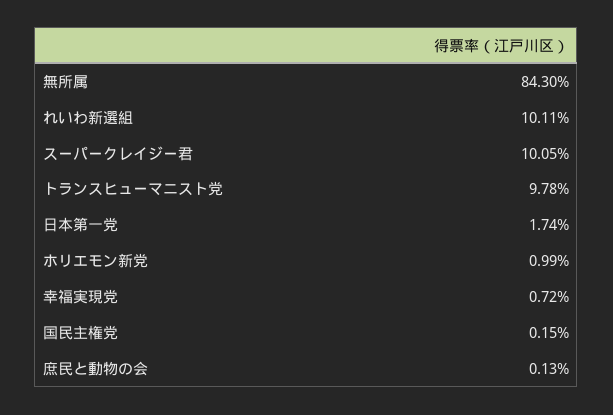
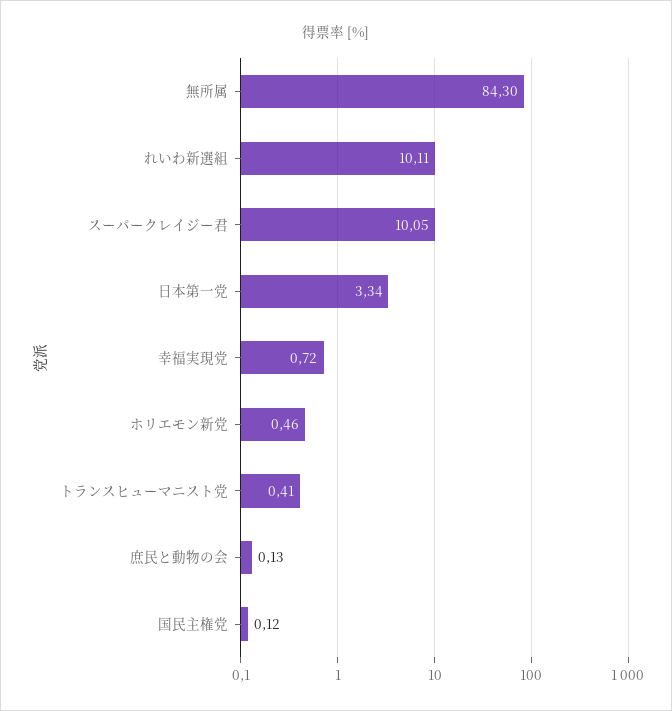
トランスヒューマニスト党: 9.78 -> 0.41
日本第一党: 1.74 -> 3.34
ホリエモン新党: 0.99 -> 0.46
国民主権党: 0.15 -> 0.12

